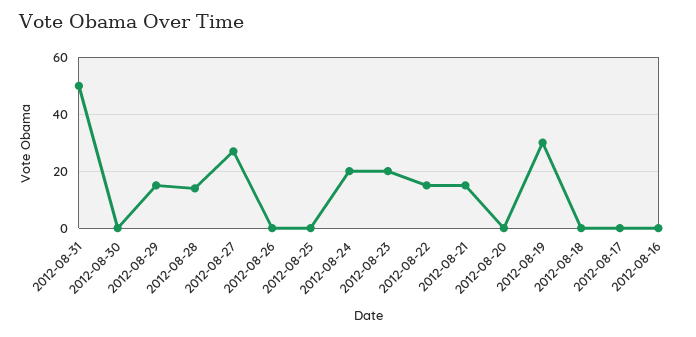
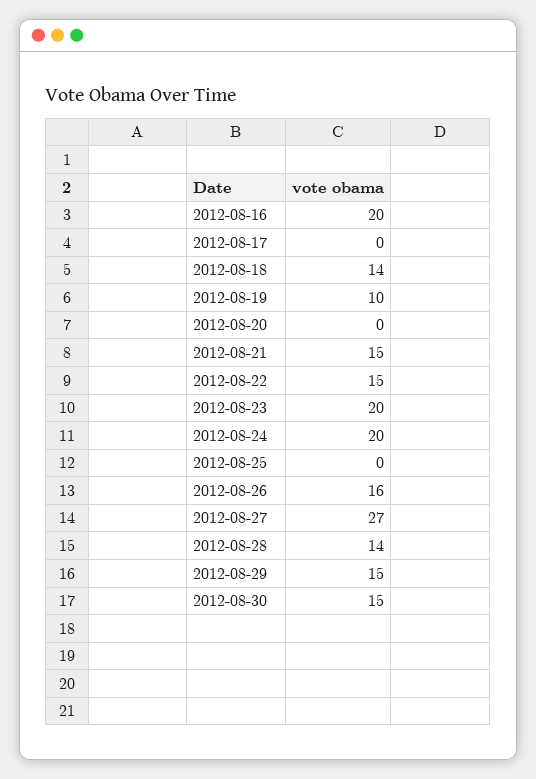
2012-08-31: 50 -> none
2012-08-30: 0 -> 15
2012-08-26: 0 -> 16
2012-08-19: 30 -> 10
2012-08-18: 0 -> 14
2012-08-16: 0 -> 20

